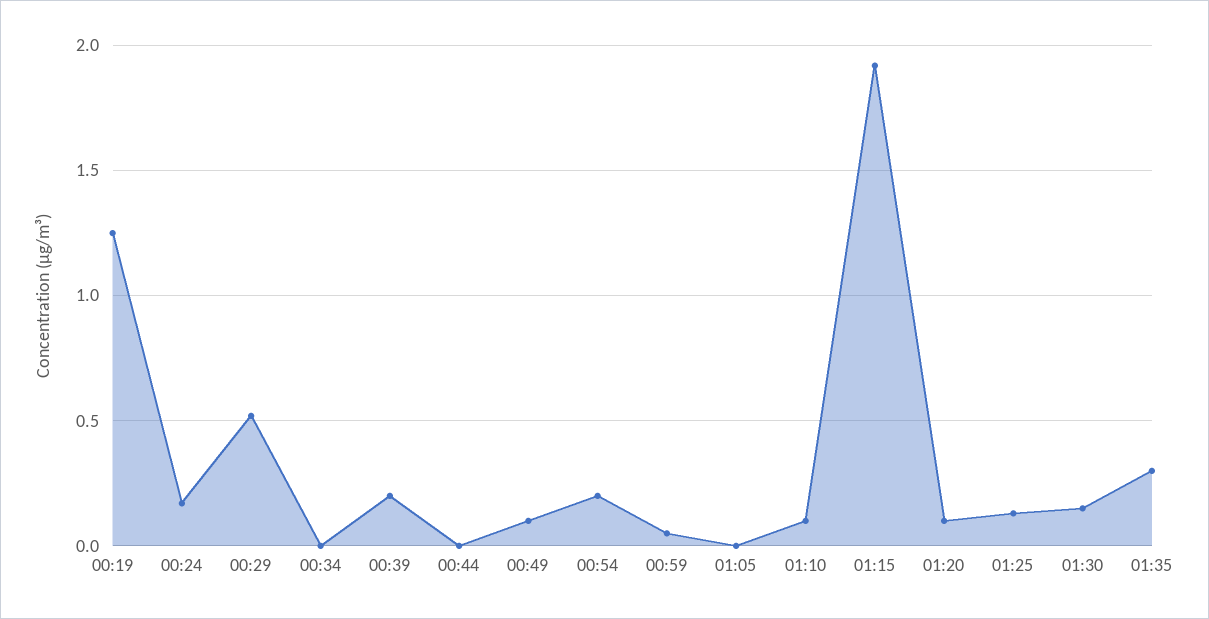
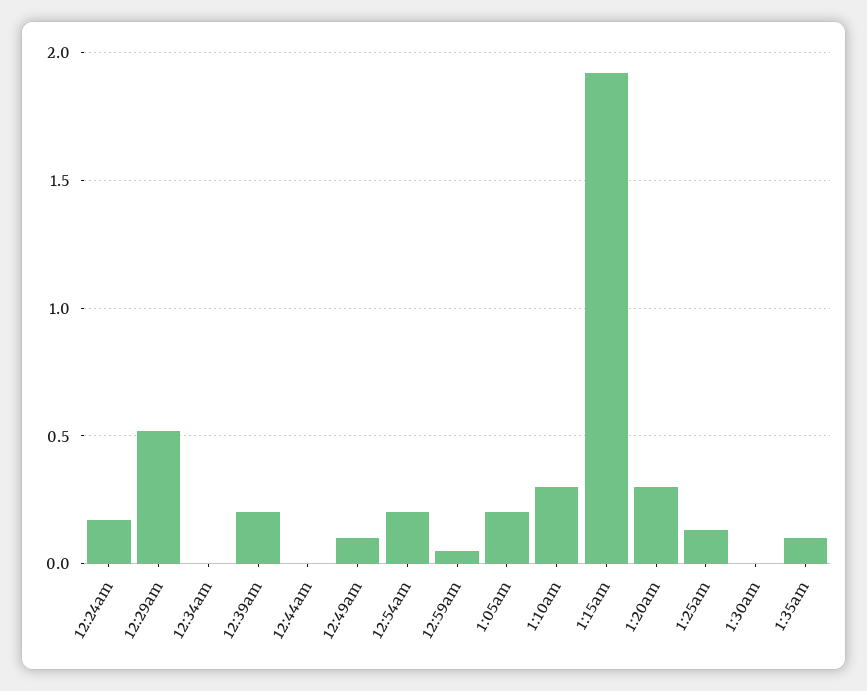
00:19: 1.25 -> none
01:05: 0 -> 0.2
01:10: 0.1 -> 0.3
01:20: 0.1 -> 0.3
01:30: 0.15 -> 0
01:35: 0.3 -> 0.1

